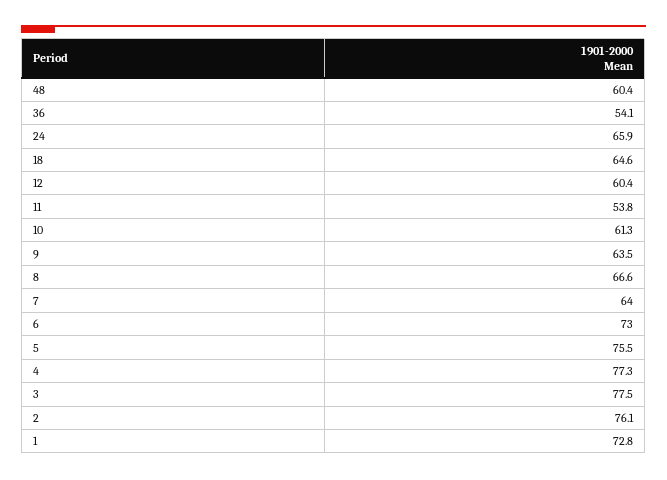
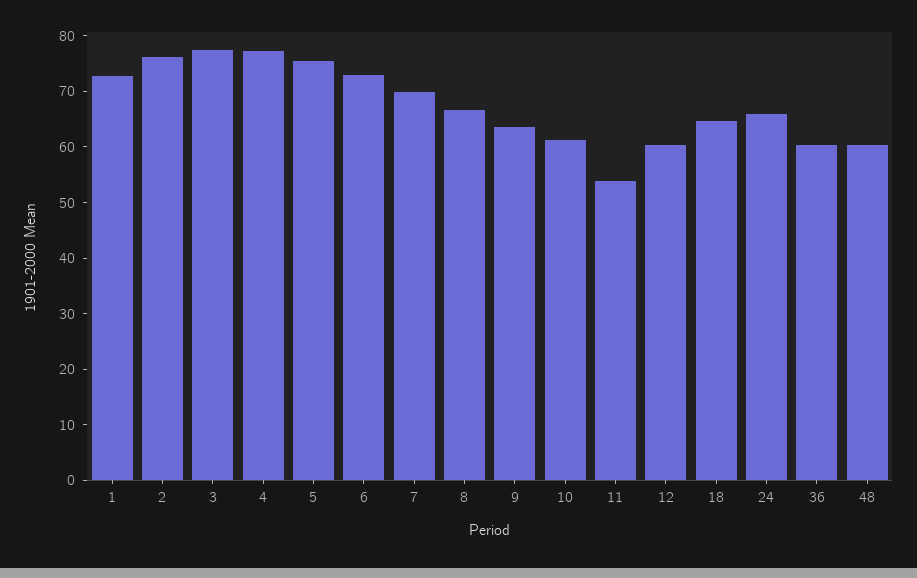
36: 54.1 -> 60
7: 64 -> 70

